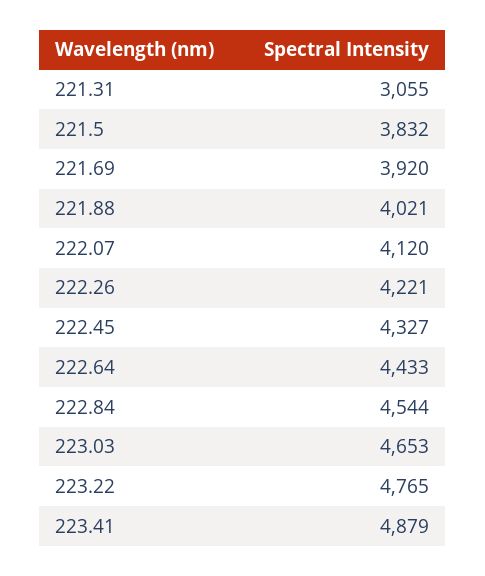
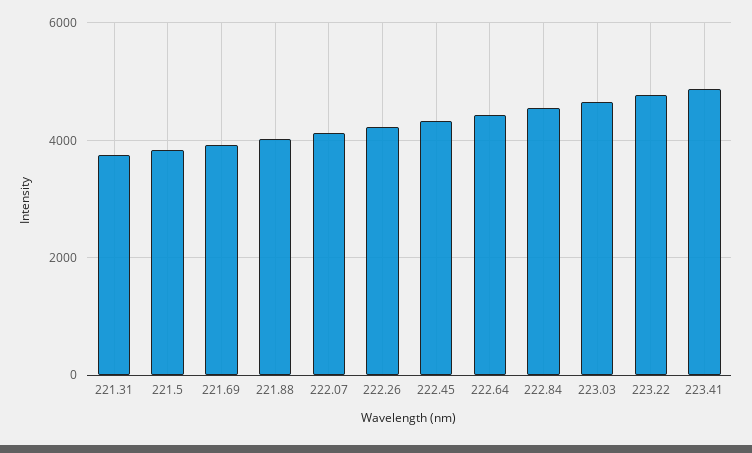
221.31: 3055 -> 3800

